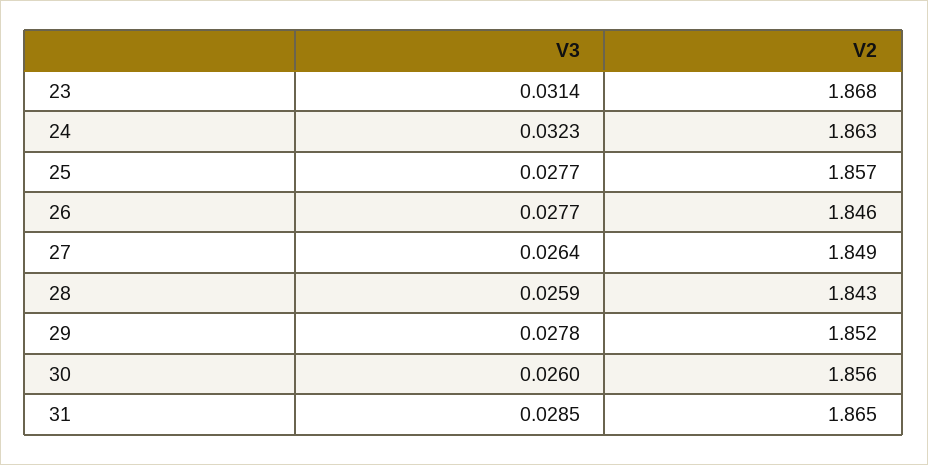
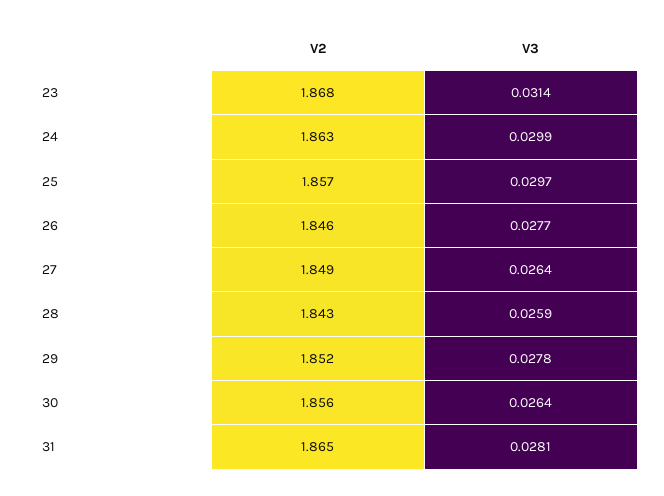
V3, 24: 0.0323 -> 0.0299
V3, 25: 0.0277 -> 0.0297
V3, 30: 0.026 -> 0.0264
V3, 31: 0.0285 -> 0.0281

